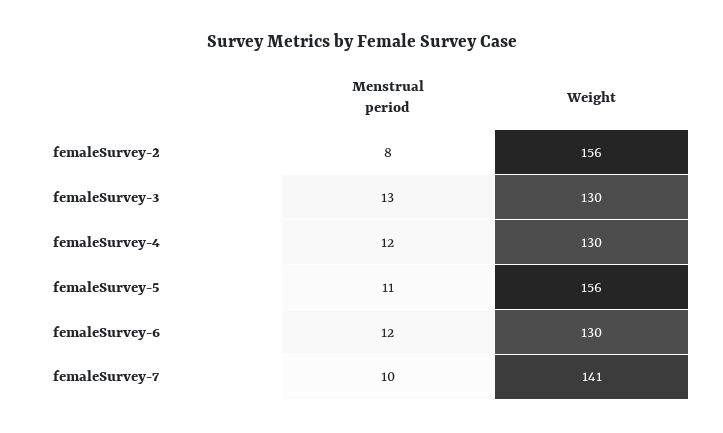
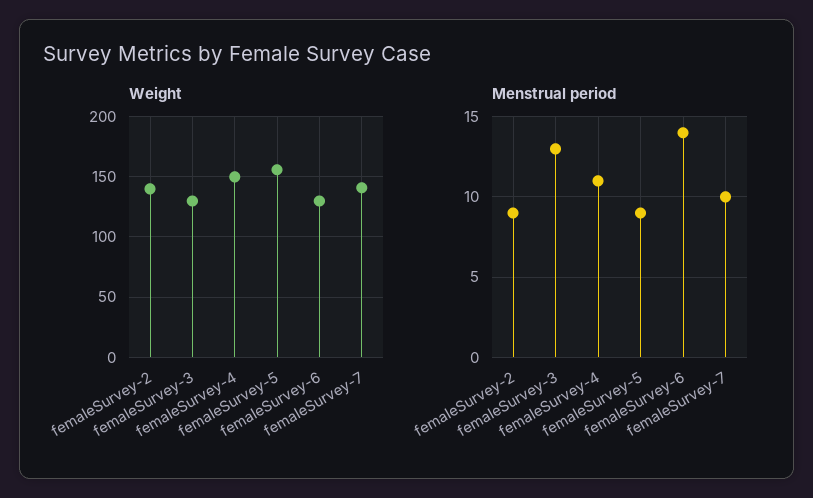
Menstrual period, femaleSurvey-2: 8 -> 9
Weight, femaleSurvey-2: 156 -> 140
Menstrual period, femaleSurvey-4: 12 -> 11
Weight, femaleSurvey-4: 130 -> 150
Menstrual period, femaleSurvey-5: 11 -> 9
Menstrual period, femaleSurvey-6: 12 -> 14

